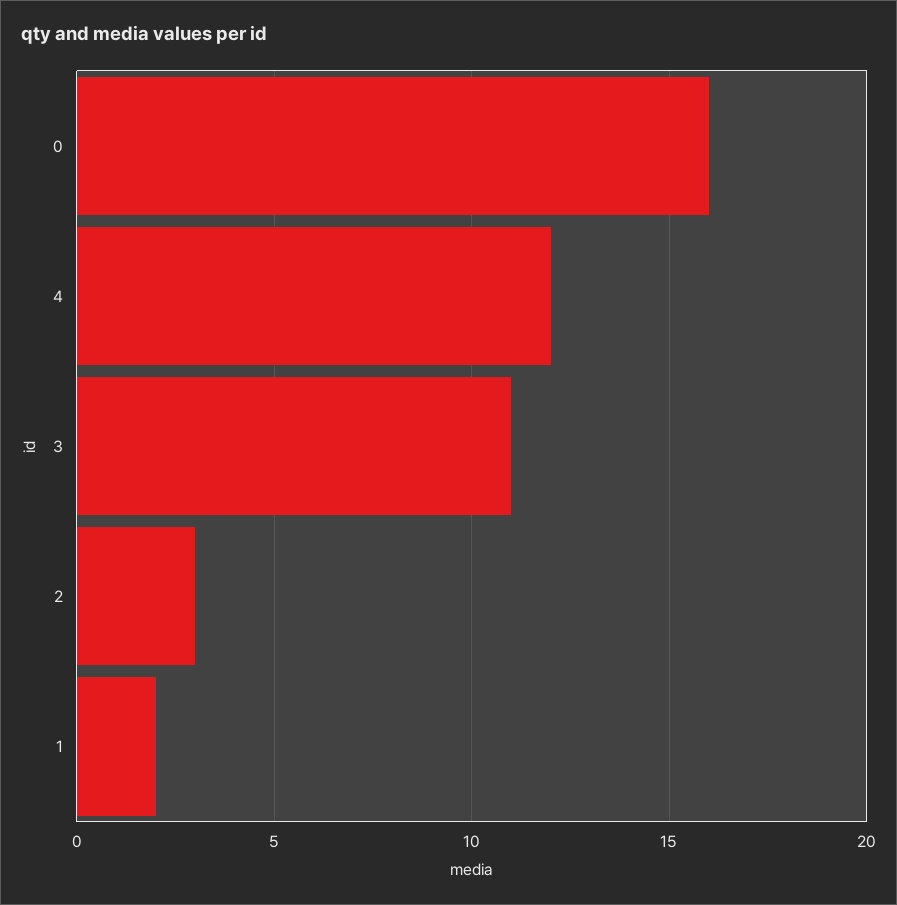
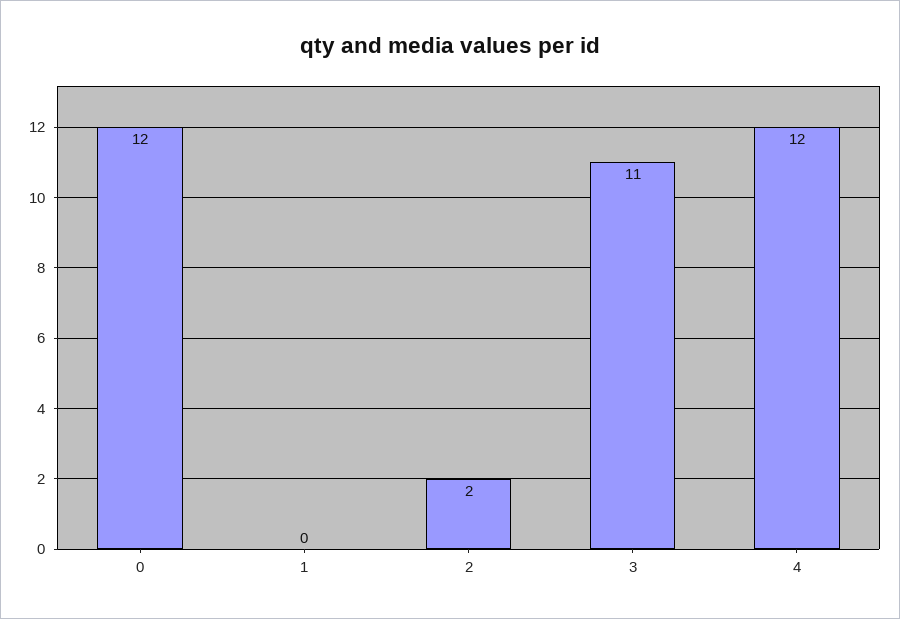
0: 16 -> 12
2: 3 -> 2
1: 2 -> 0

